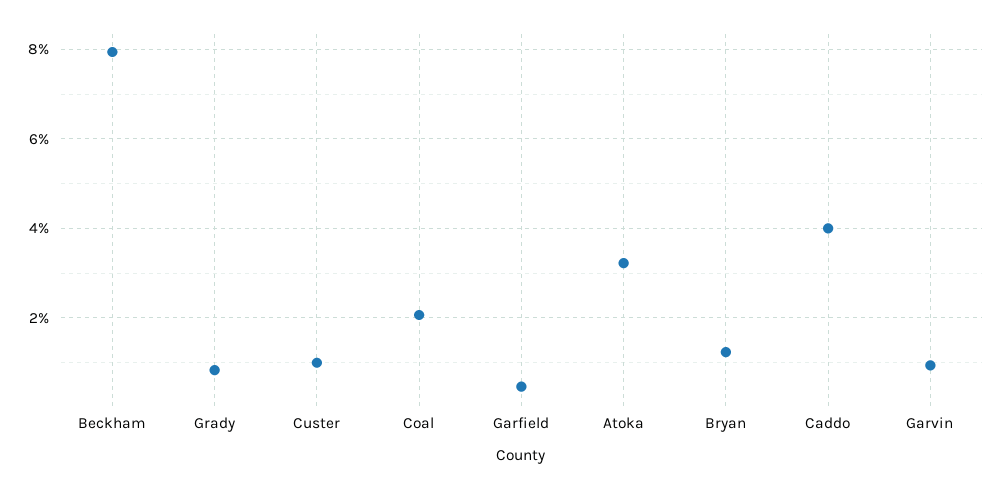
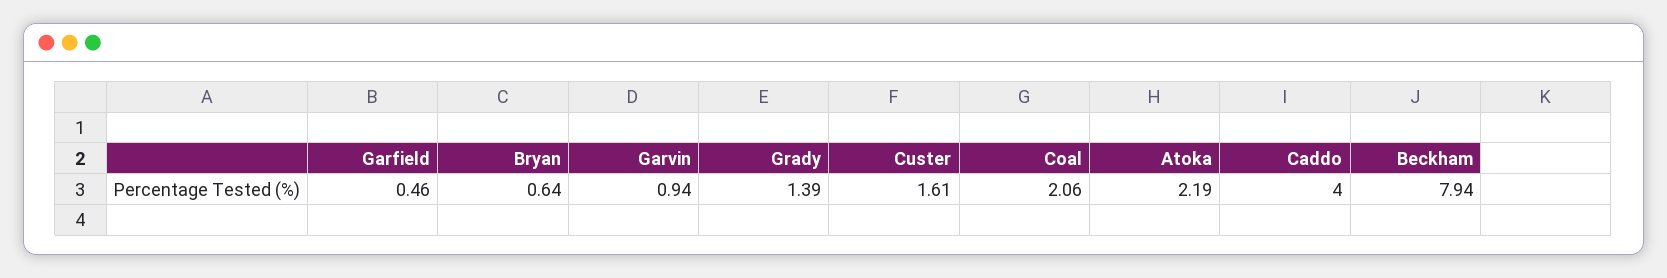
Grady: 0.8 -> 1.39
Custer: 1 -> 1.61
Atoka: 3.2 -> 2.19
Bryan: 1.2 -> 0.64

